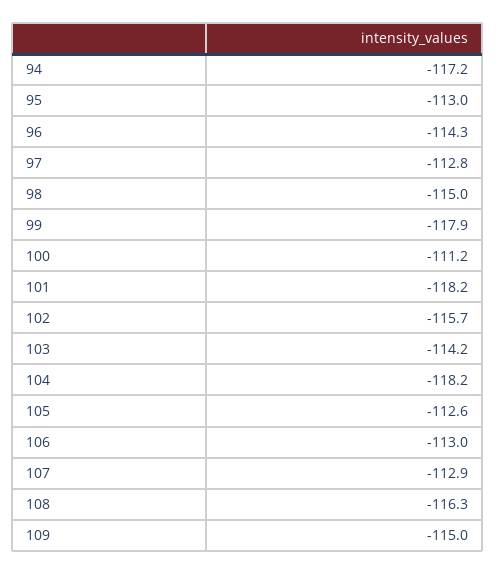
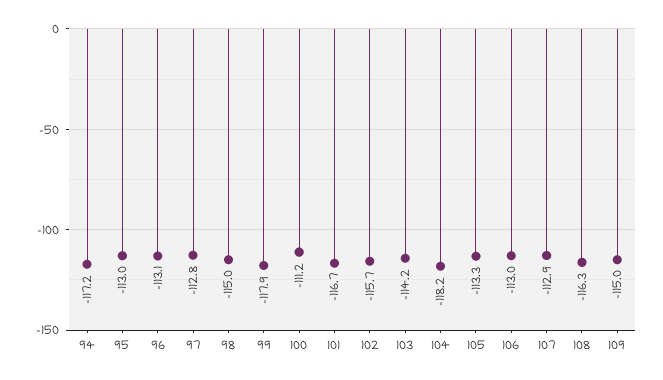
96: -114.3 -> -113.1
101: -118.2 -> -116.7
105: -112.6 -> -113.3

